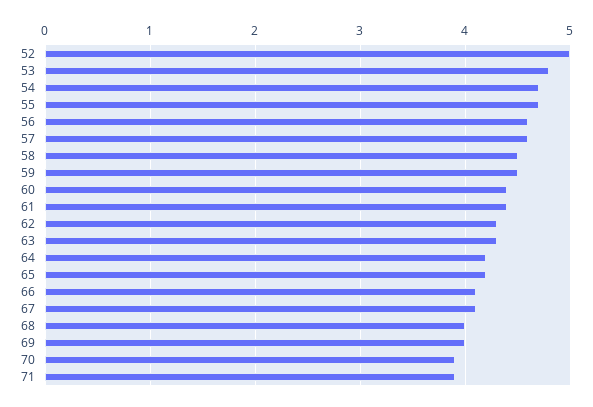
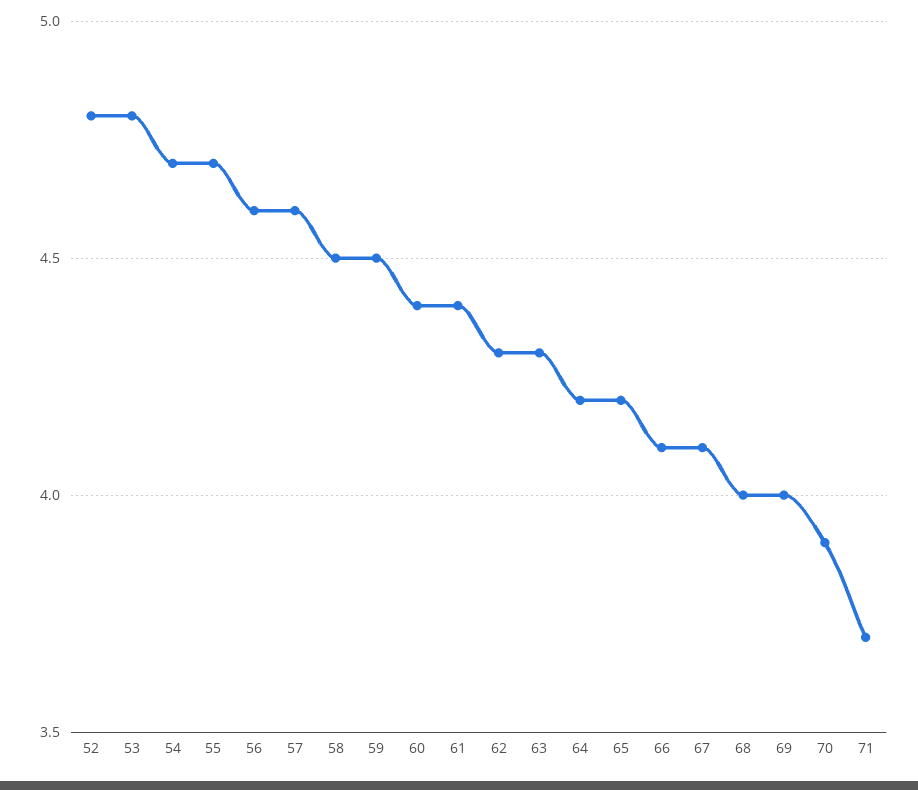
52: 5 -> 4.8
71: 3.9 -> 3.7

